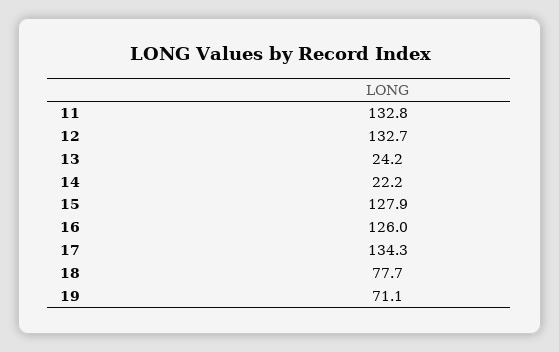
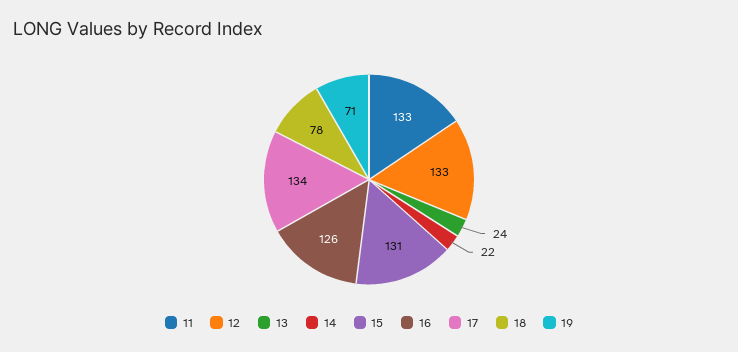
15: 127.9 -> 131

